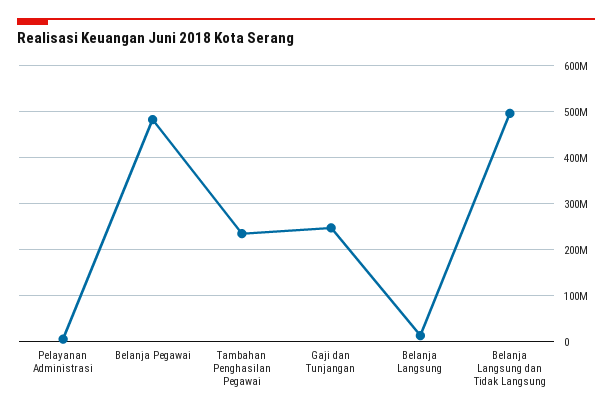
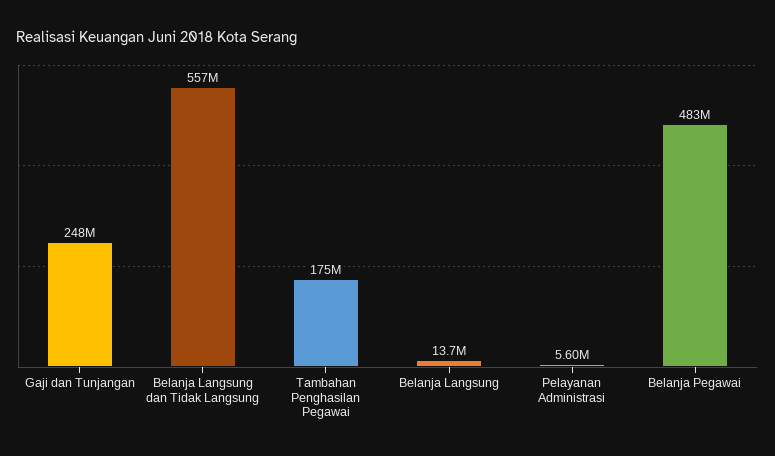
Tambahan Penghasilan Pegawai: 240000000 -> 175000000
Belanja Langsung dan Tidak Langsung: 500000000 -> 557000000

